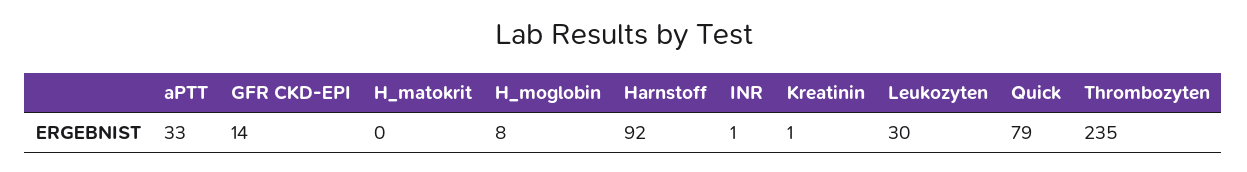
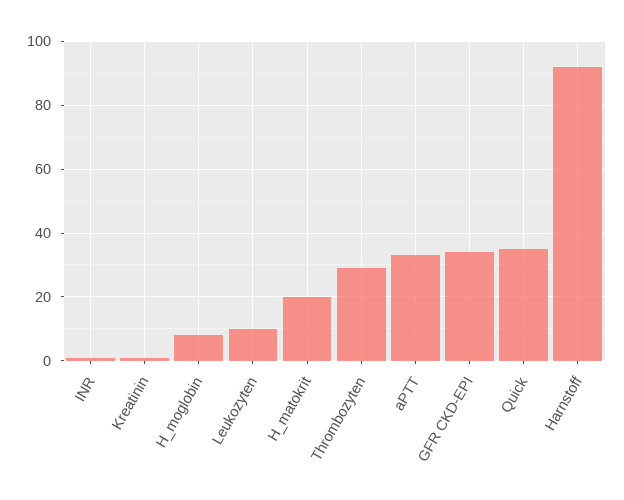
GFR CKD-EPI: 14 -> 35
H_matokrit: 0 -> 20
Leukozyten: 30 -> 10
Quick: 79 -> 35
Thrombozyten: 235 -> 30

